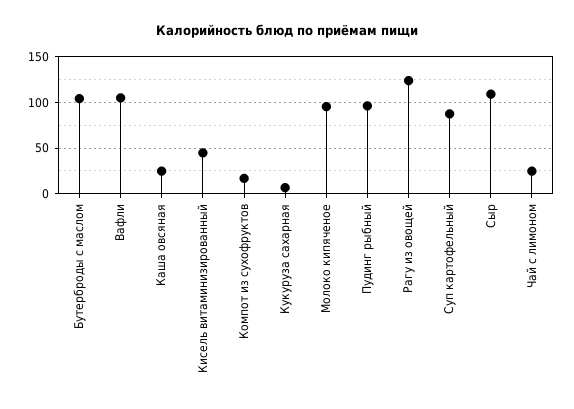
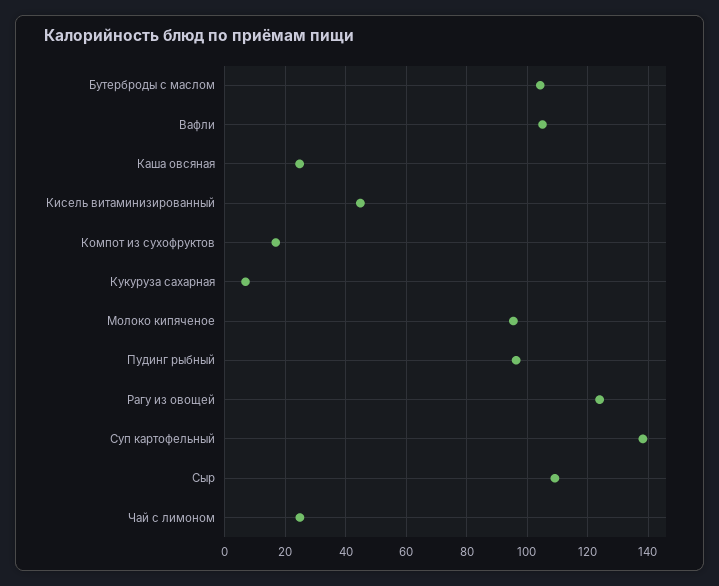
Суп картофельный: 90 -> 138

